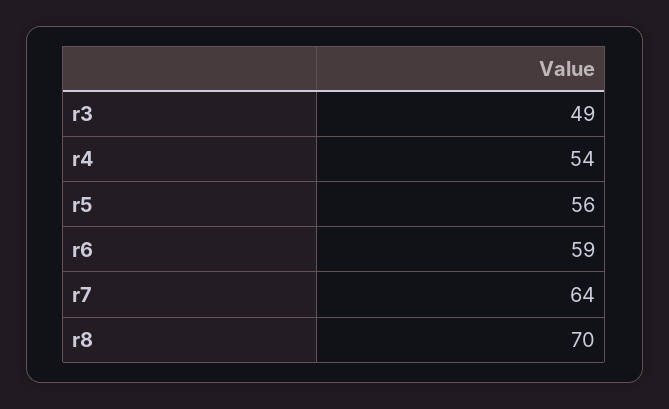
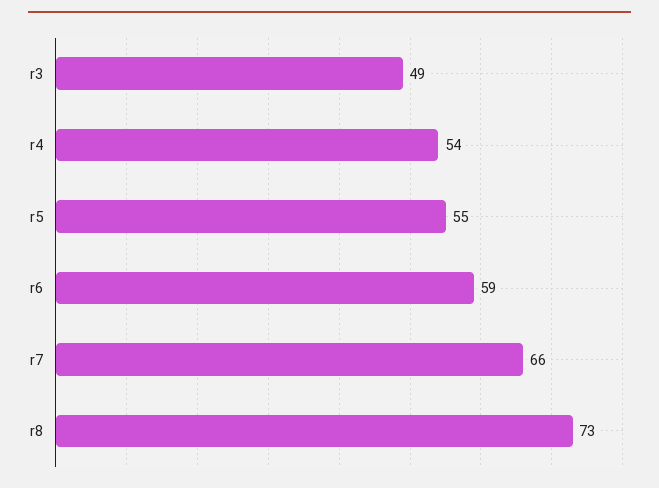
r5: 56 -> 55
r7: 64 -> 66
r8: 70 -> 73

